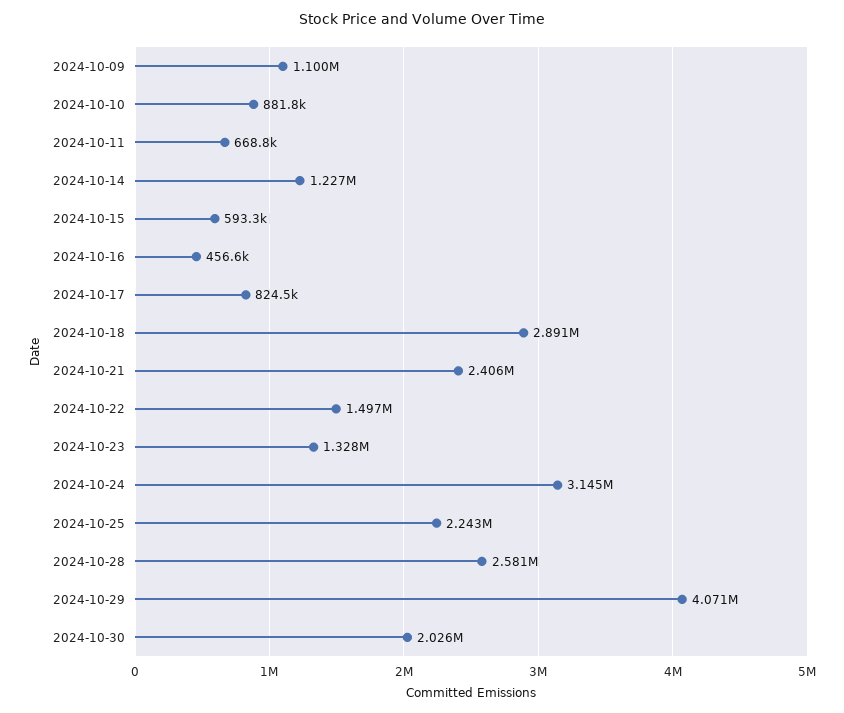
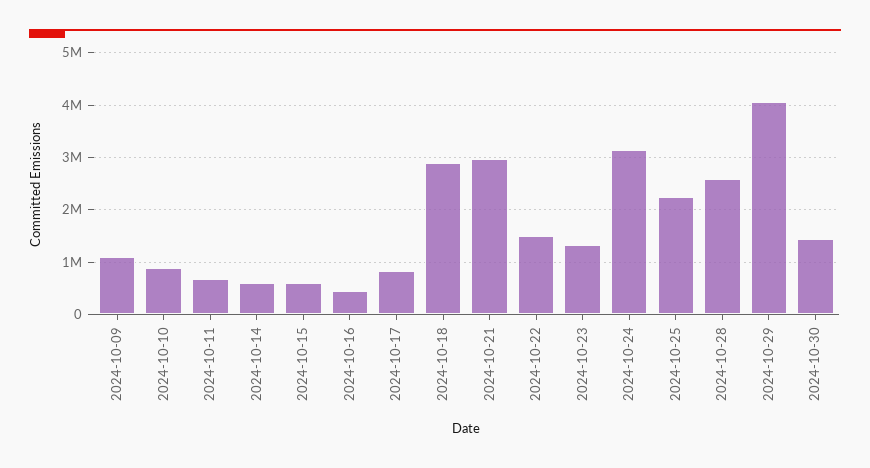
2024-10-14: 1227000 -> 600000
2024-10-21: 2406000 -> 3000000
2024-10-30: 2026000 -> 1400000

